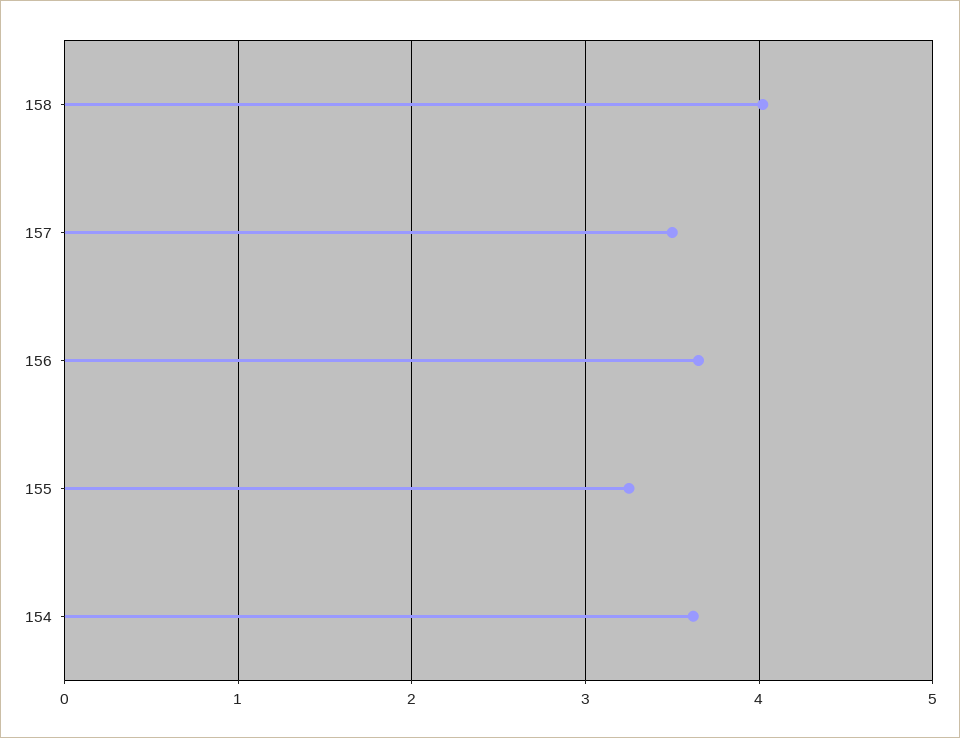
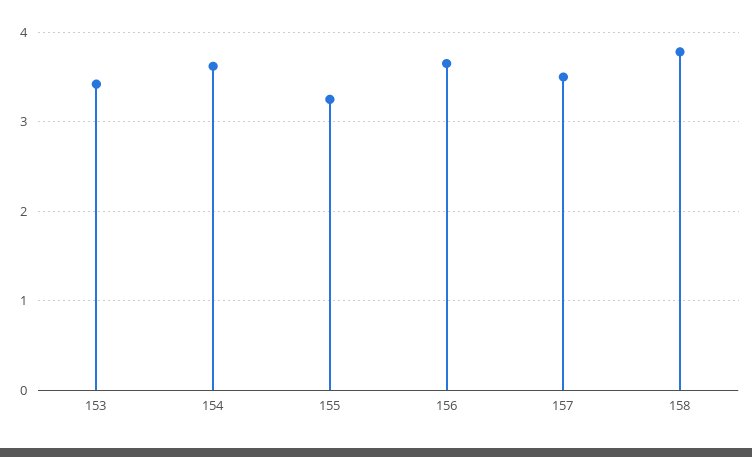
158: 4 -> 3.8
153: none -> 3.4

